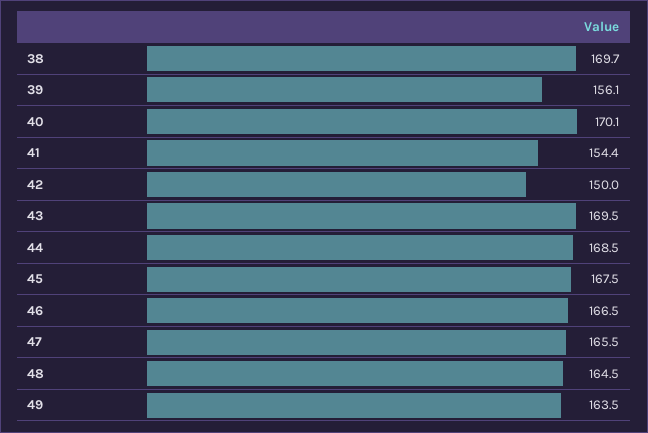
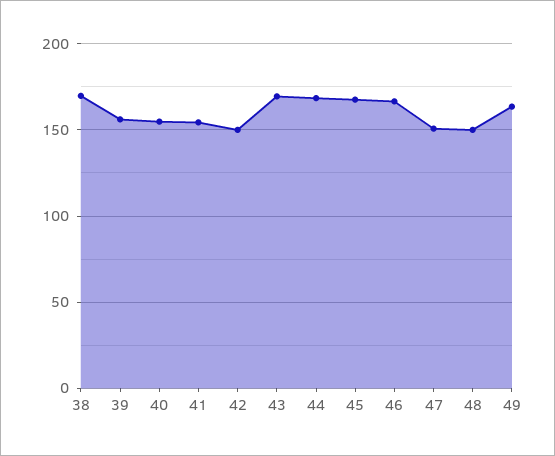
40: 170.1 -> 155
47: 165.5 -> 150
48: 164.5 -> 150

